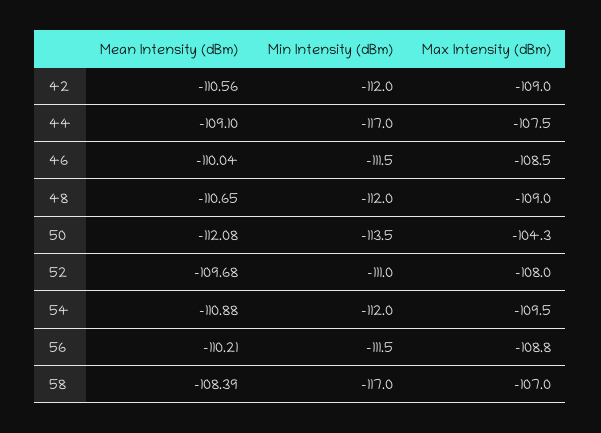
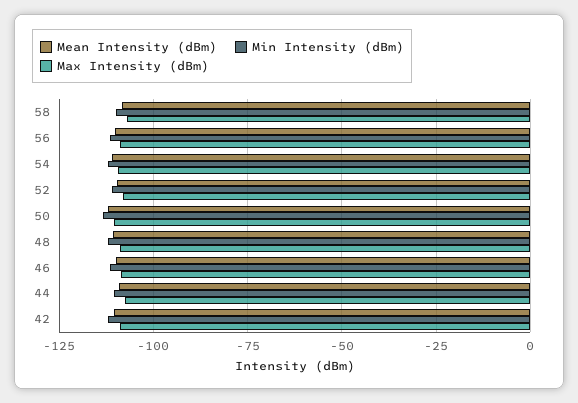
Min Intensity (dBm), 44: -117 -> -110
Max Intensity (dBm), 50: -104.3 -> -110
Min Intensity (dBm), 58: -117 -> -110

